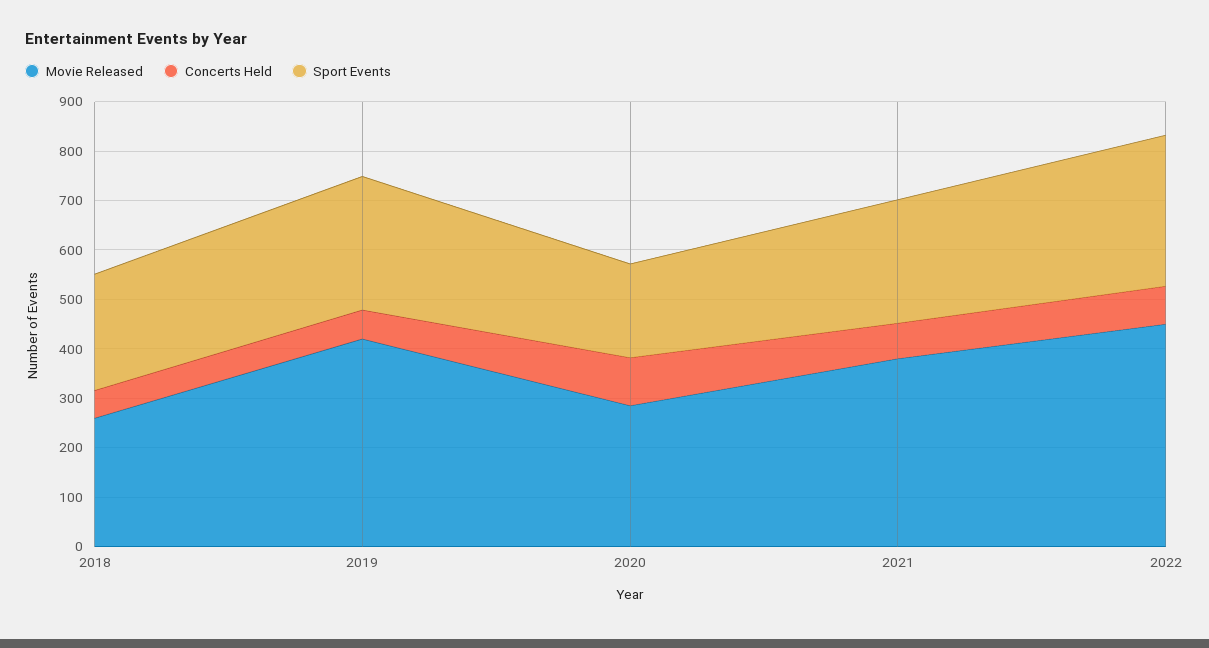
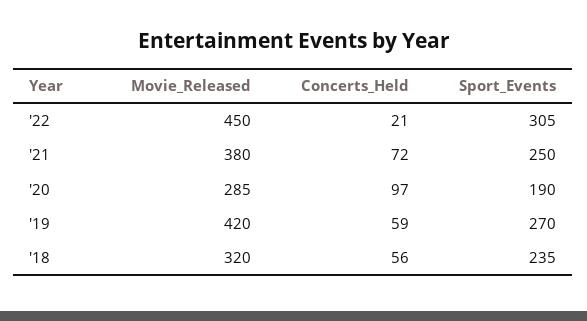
Movie Released, 2018: 260 -> 320
Concerts Held, 2022: 80 -> 21

